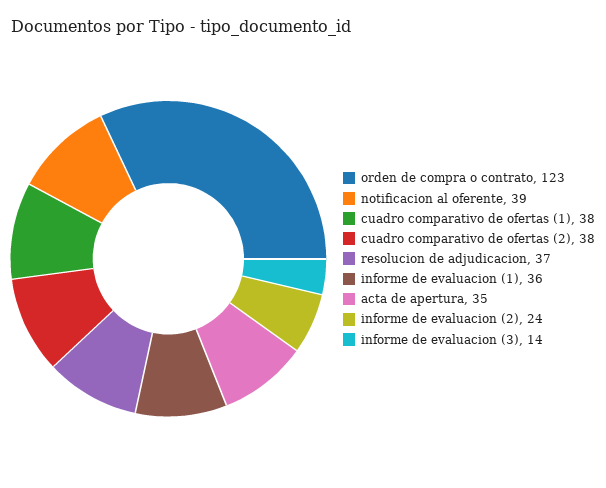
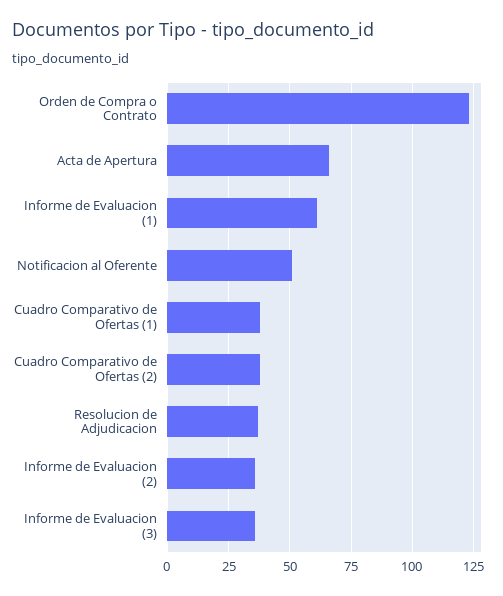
notificacion al oferente: 39 -> 50
informe de evaluacion (1): 36 -> 60
acta de apertura: 35 -> 65
informe de evaluacion (2): 24 -> 35
informe de evaluacion (3): 14 -> 35

